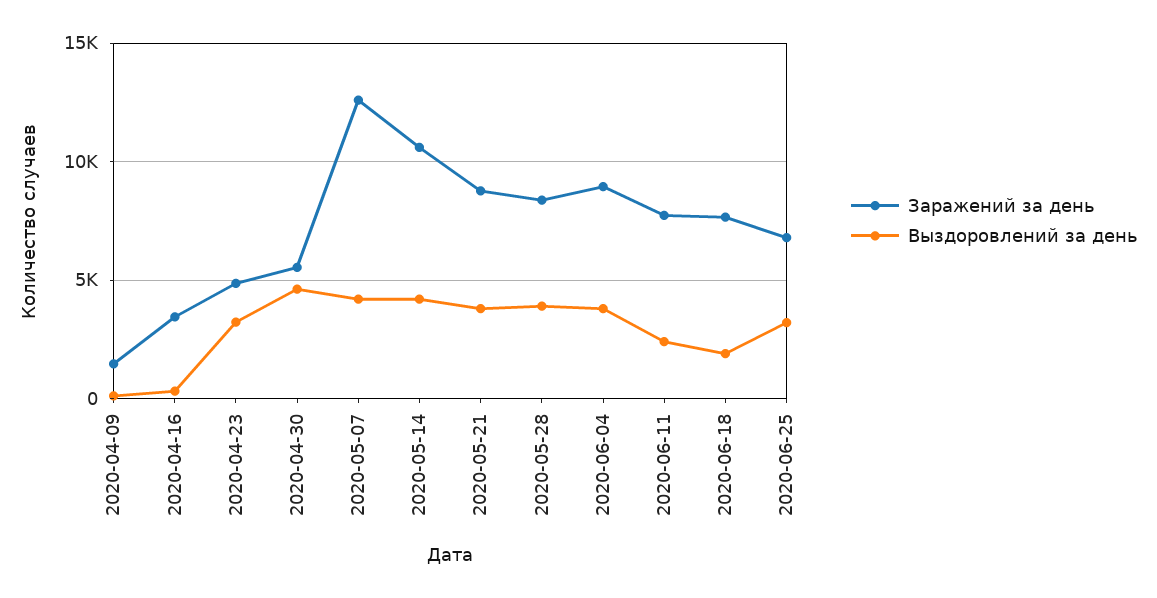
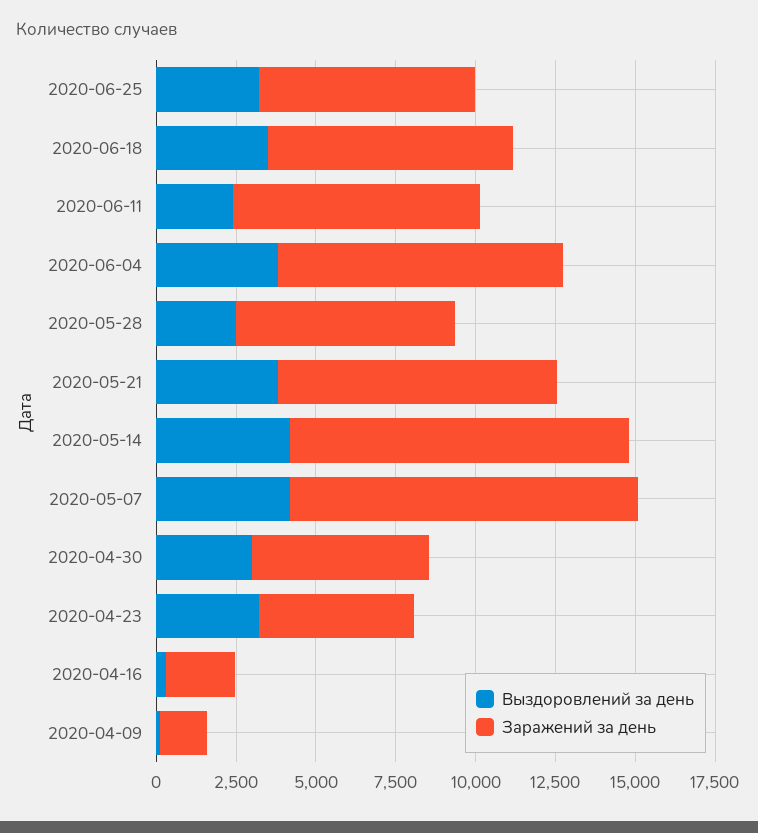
Заражений за день, 2020-04-16: 3500 -> 2000
Выздоровлений за день, 2020-04-30: 4500 -> 3000
Заражений за день, 2020-05-07: 12500 -> 11000
Заражений за день, 2020-05-28: 8500 -> 7000
Выздоровлений за день, 2020-05-28: 4000 -> 2500
Выздоровлений за день, 2020-06-18: 2000 -> 3500

